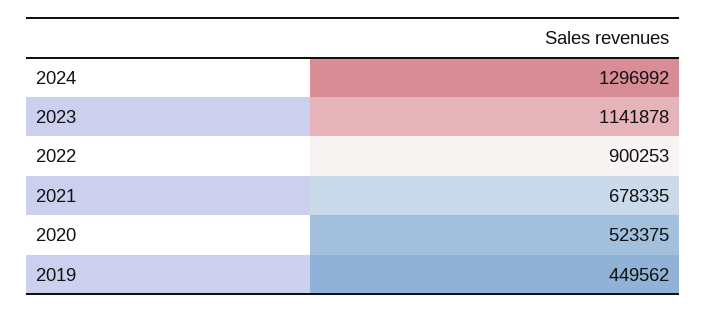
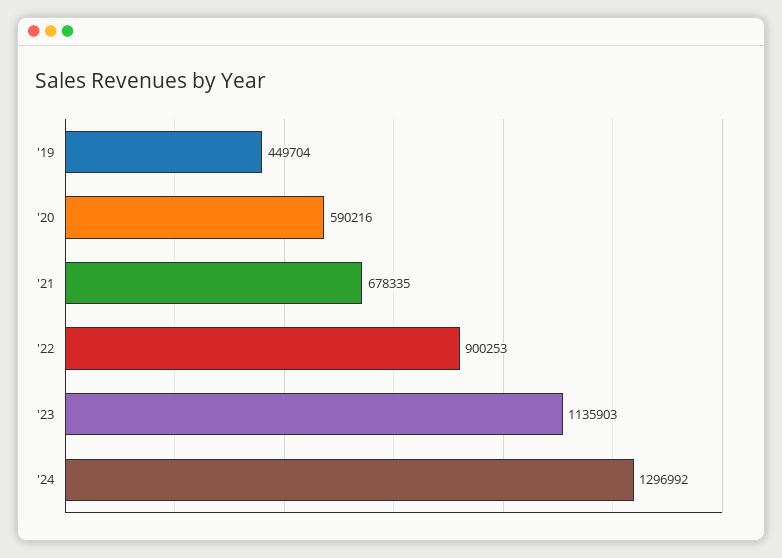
2023: 1141878 -> 1135903
2020: 523375 -> 590216
2019: 449562 -> 449704

